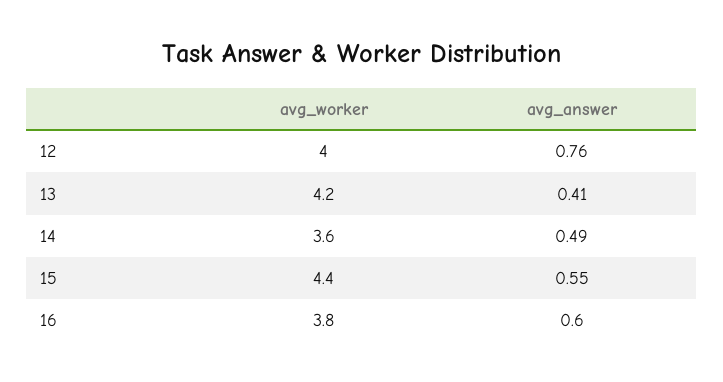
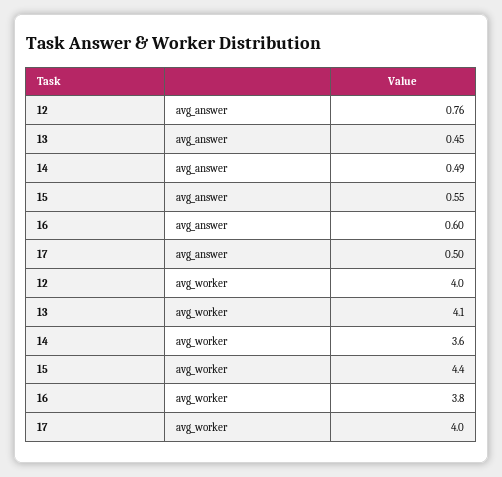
avg_worker, 13: 4.2 -> 4.1
avg_answer, 13: 0.41 -> 0.45
avg_answer, 17: none -> 0.5
avg_worker, 17: none -> 4

